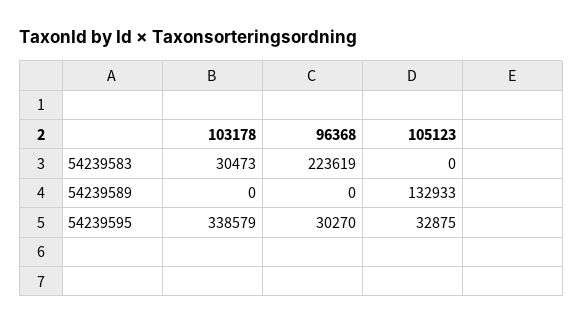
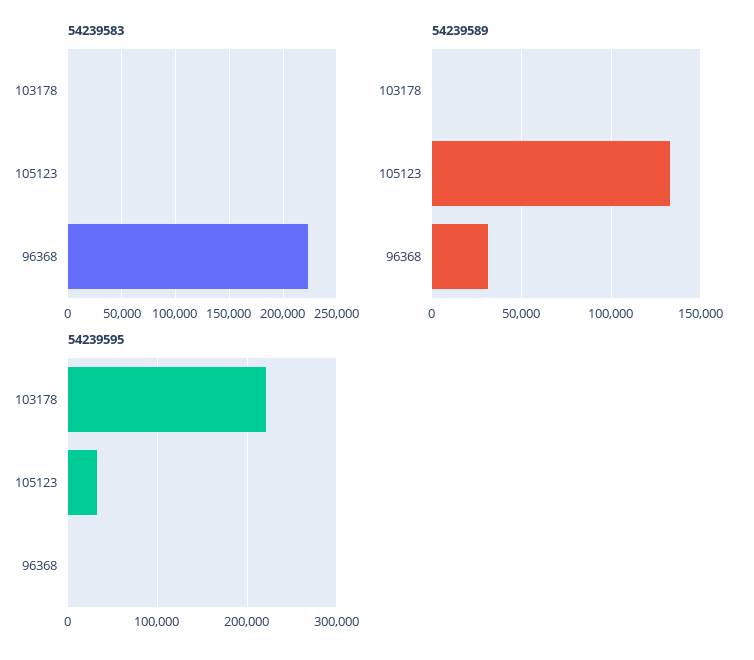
54239583, 103178: 30473 -> 0
54239589, 96368: 0 -> 30000
54239595, 103178: 338579 -> 220000
54239595, 96368: 30270 -> 0

